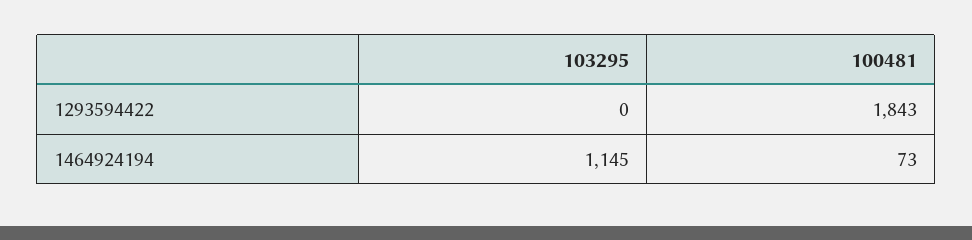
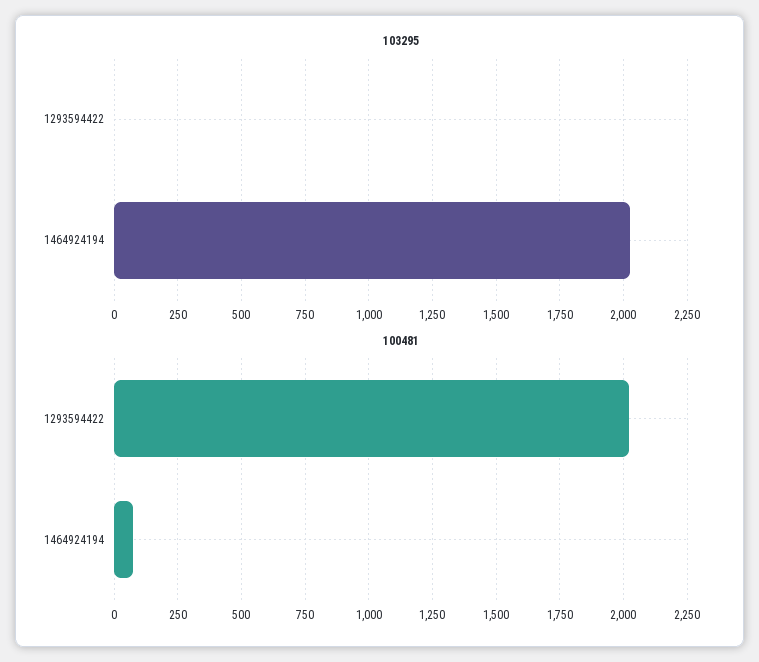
100481, 1293594422: 1843 -> 2025
103295, 1464924194: 1145 -> 2025

